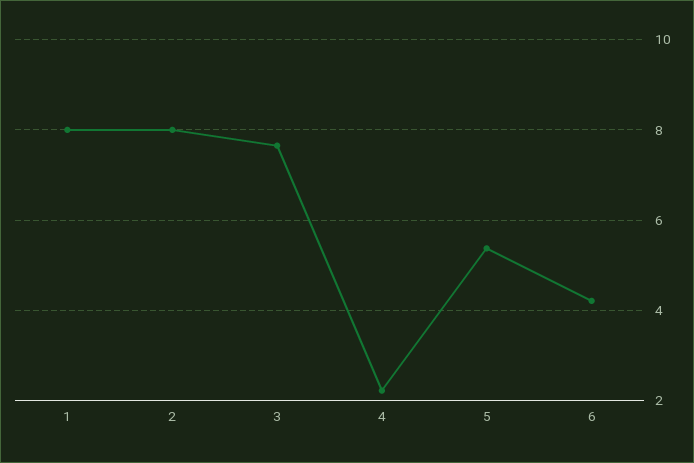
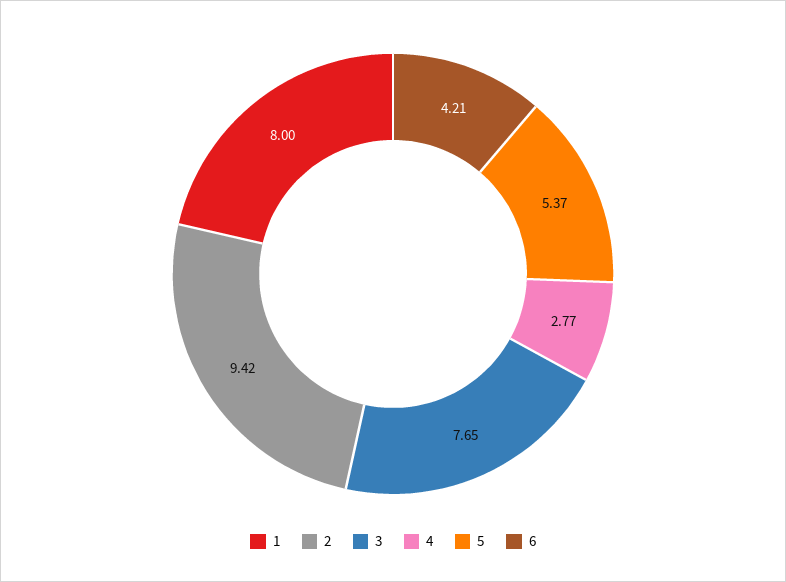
2: 8 -> 9.42
4: 2.2 -> 2.77

